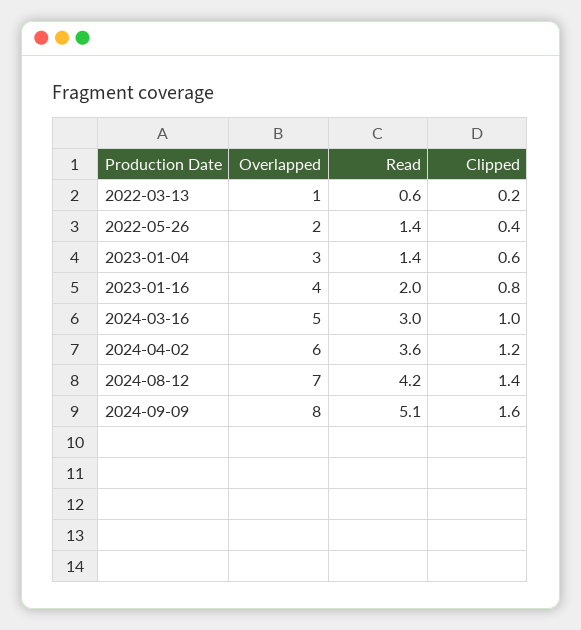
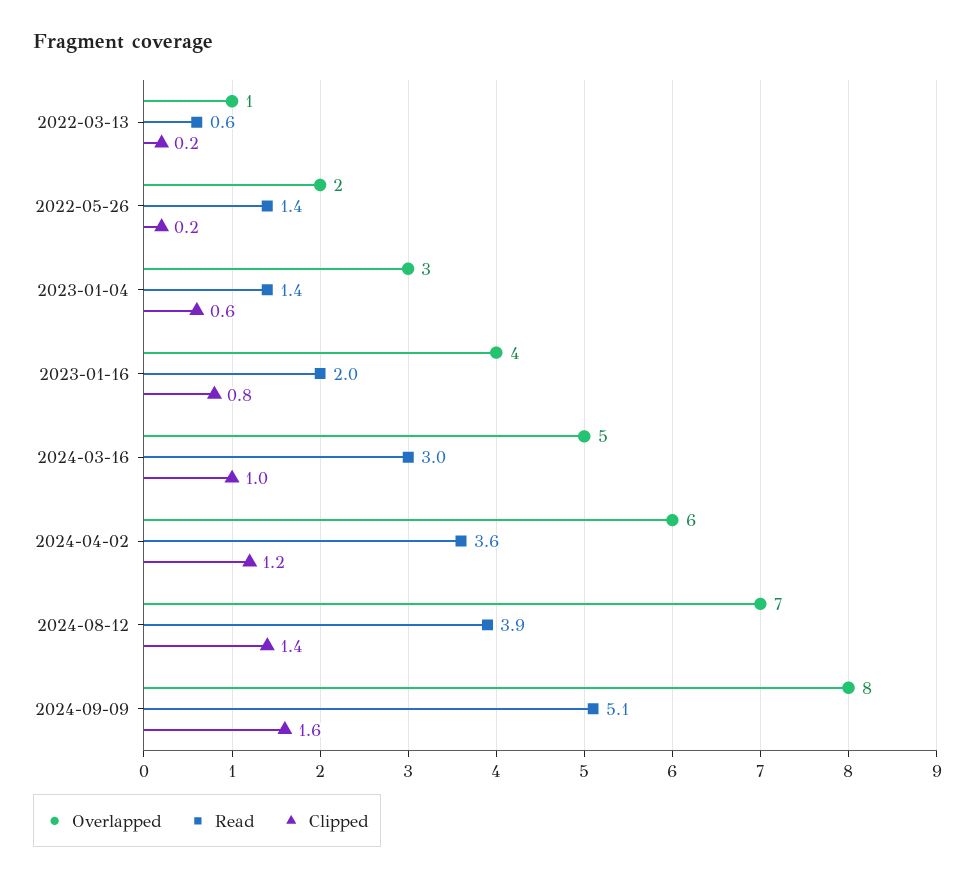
Clipped, 2022-05-26: 0.4 -> 0.2
Read, 2024-08-12: 4.2 -> 3.9

